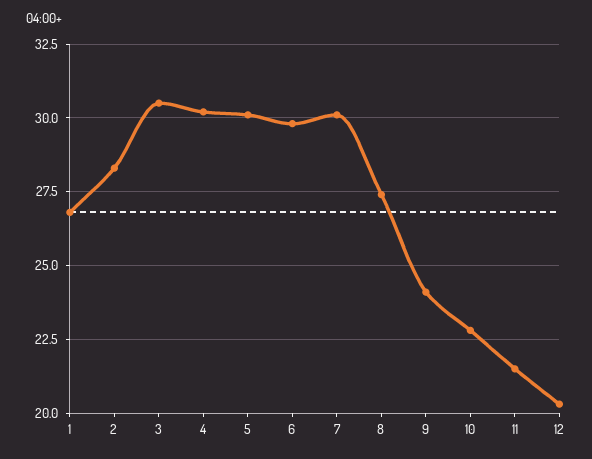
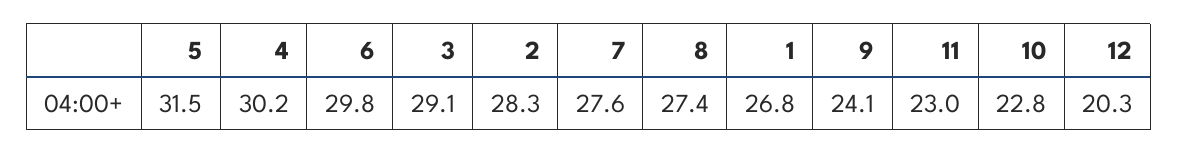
3: 30.5 -> 29.1
5: 30 -> 31.5
7: 30 -> 27.6
11: 21.5 -> 23

